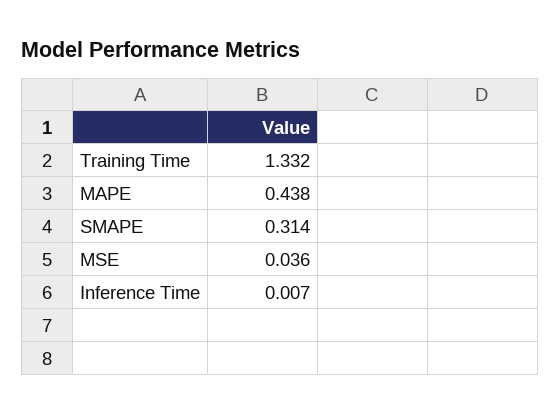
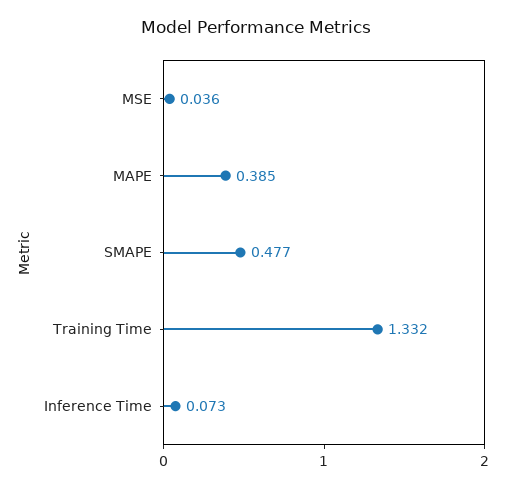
MAPE: 0.438 -> 0.385
SMAPE: 0.314 -> 0.477
Inference Time: 0.007 -> 0.073

